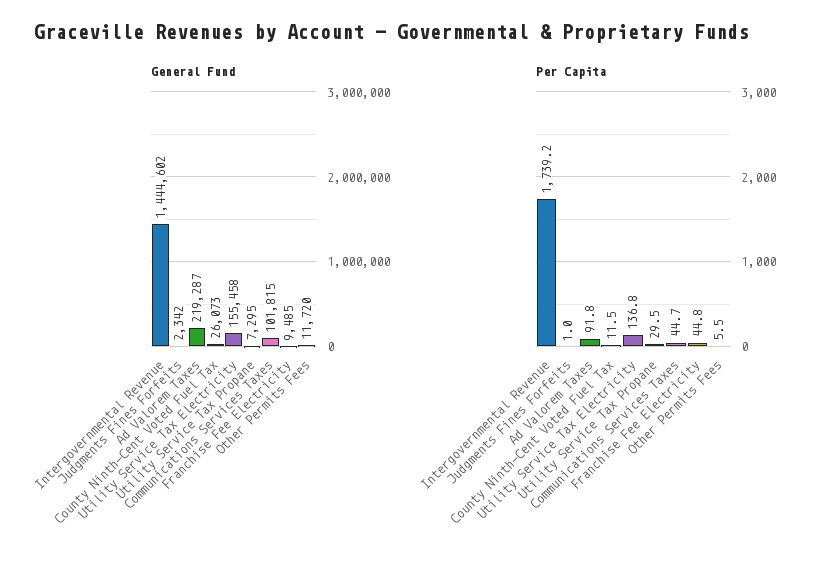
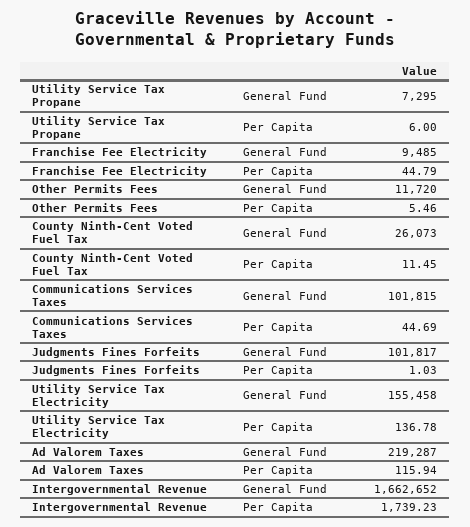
General Fund, Intergovernmental Revenue: 1444602 -> 1662652
General Fund, Judgments Fines Forfeits: 2342 -> 101817
Per Capita, Ad Valorem Taxes: 91.8 -> 115.94
Per Capita, Utility Service Tax Propane: 29.5 -> 6

